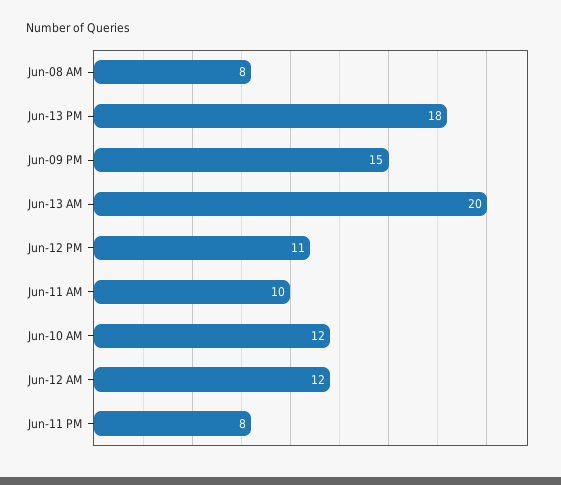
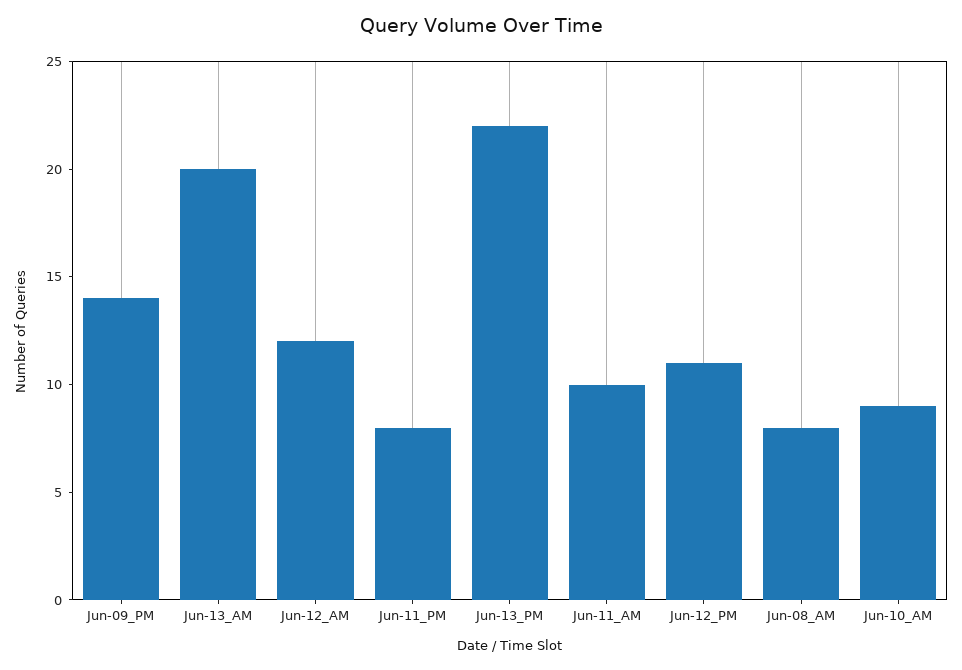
Jun-13 PM: 18 -> 22
Jun-09 PM: 15 -> 14
Jun-10 AM: 12 -> 9

